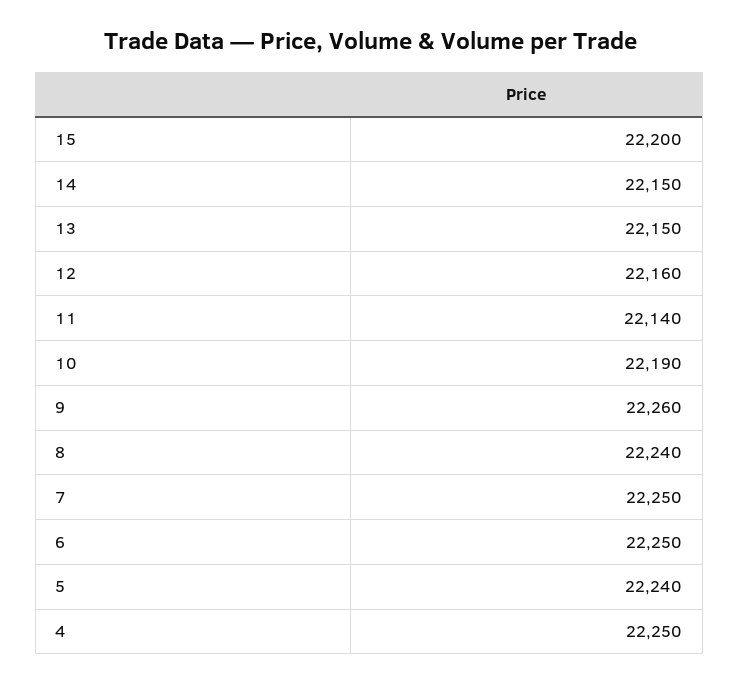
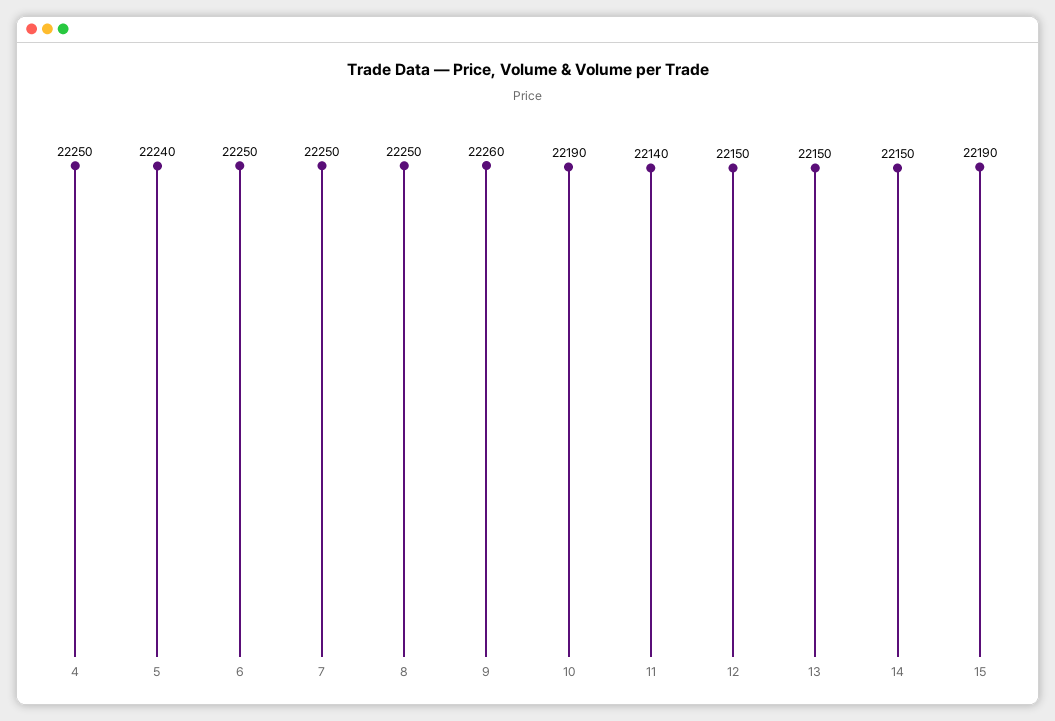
15: 22200 -> 22190
12: 22160 -> 22150
8: 22240 -> 22250

